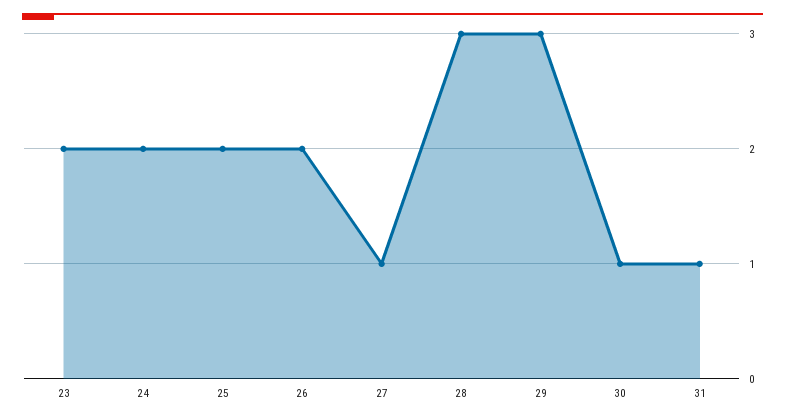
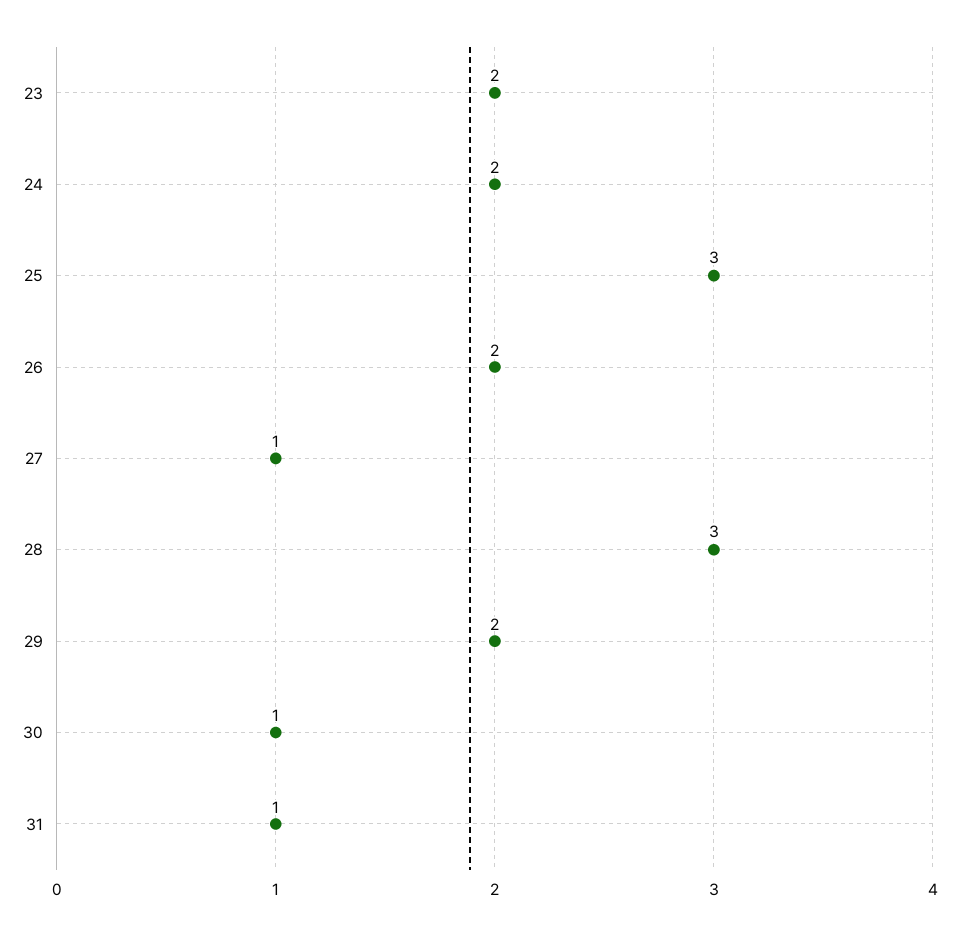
25: 2 -> 3
29: 3 -> 2

